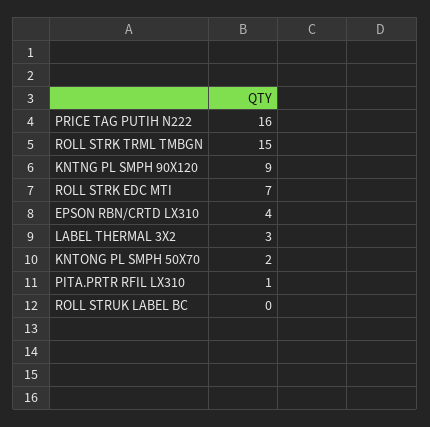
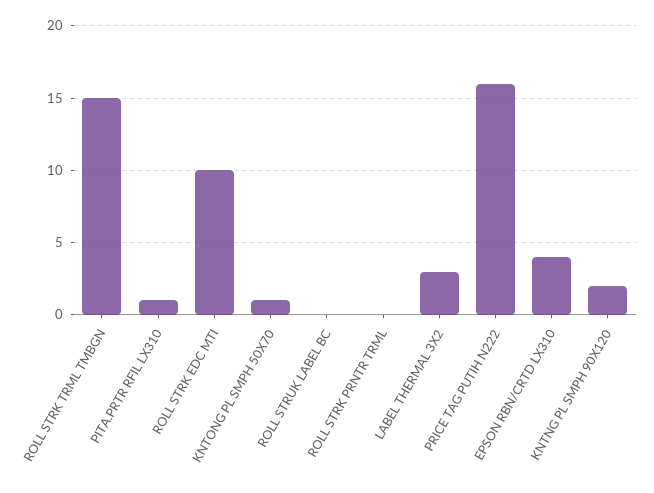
KNTNG PL SMPH 90X120: 9 -> 2
ROLL STRK EDC MTI: 7 -> 10
KNTONG PL SMPH 50X70: 2 -> 1
ROLL STRK PRNTR TRML: none -> 0

